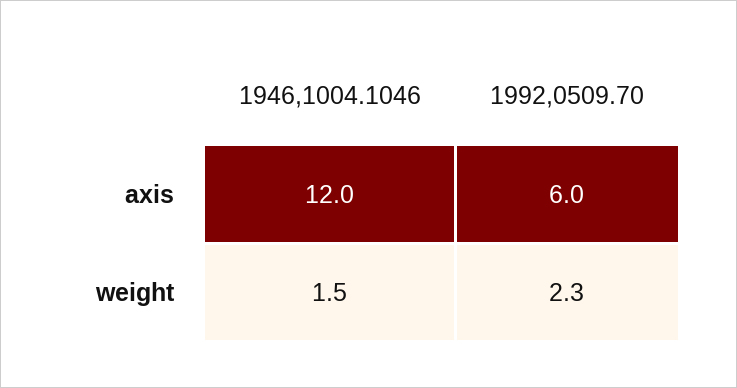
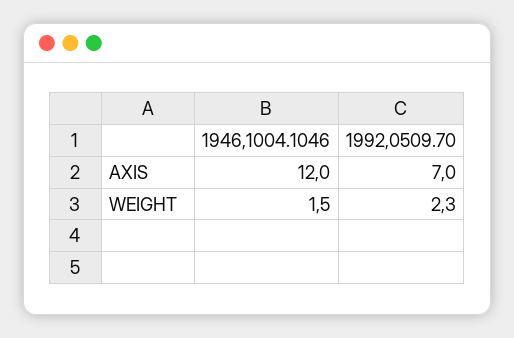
1992,0509.70, axis: 6 -> 7

